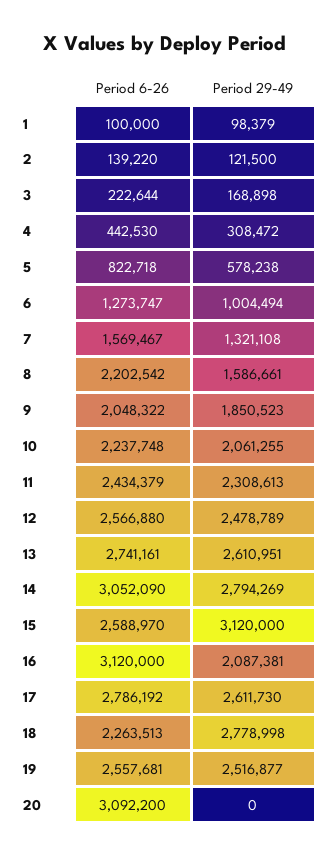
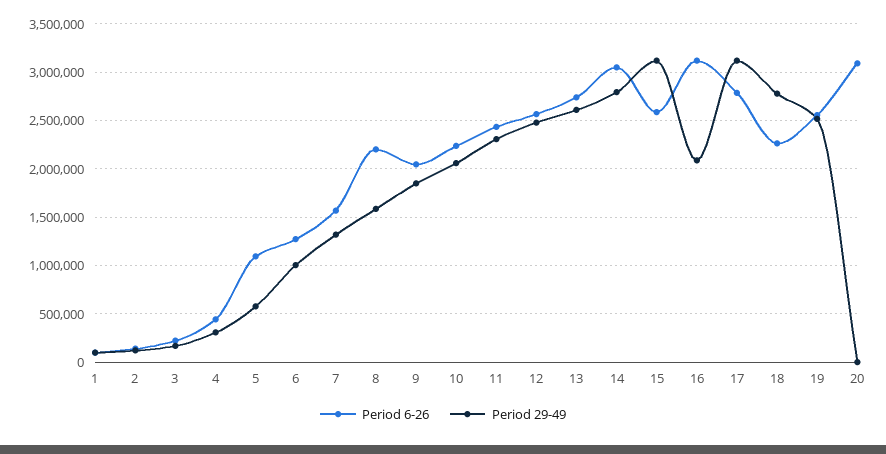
Period 6-26, 5: 822718 -> 1100000
Period 29-49, 17: 2611730 -> 3100000

